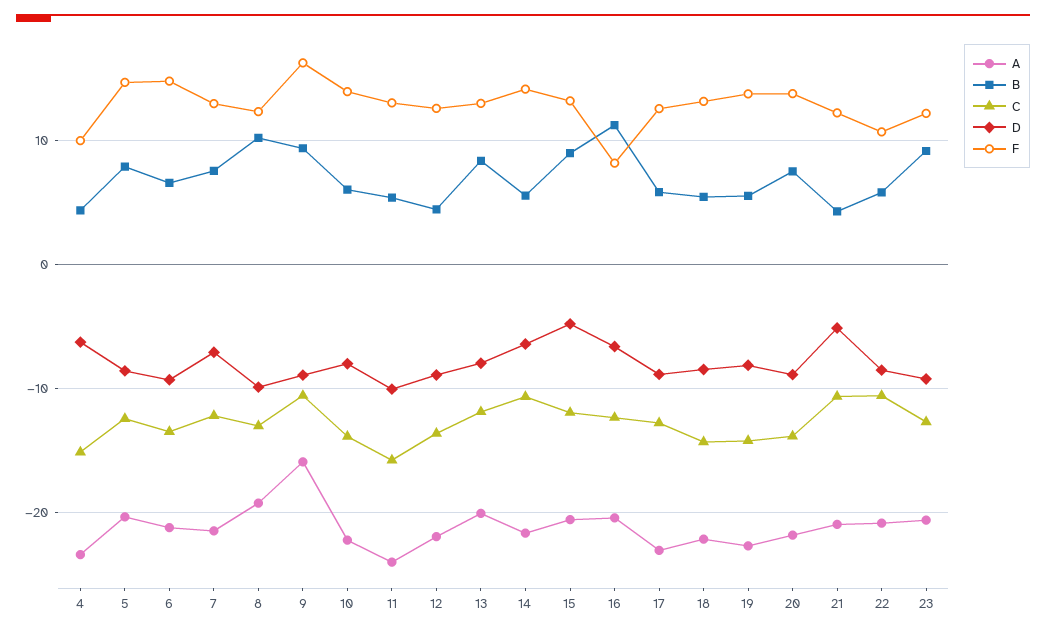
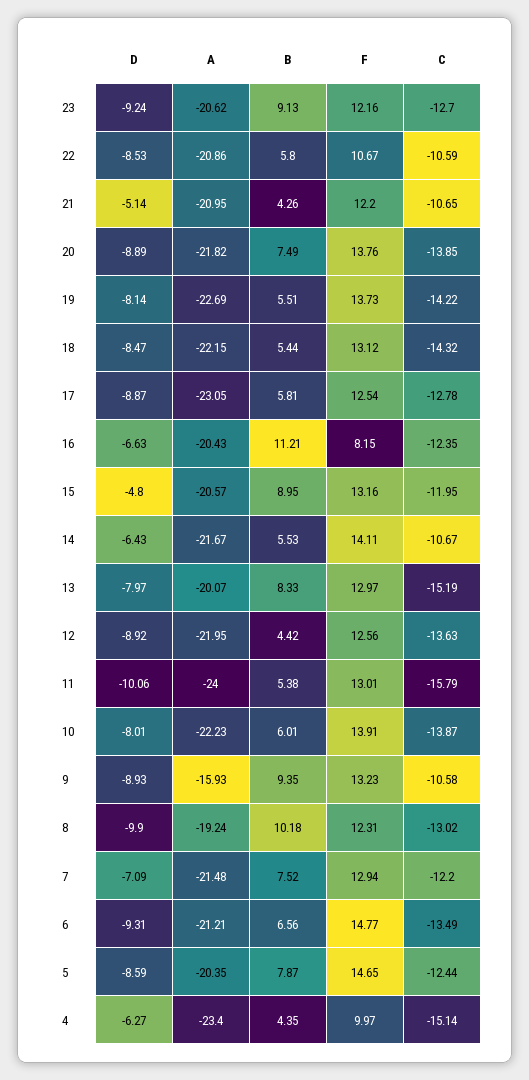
F, 9: 16 -> 13.23
C, 13: -12 -> -15.19

